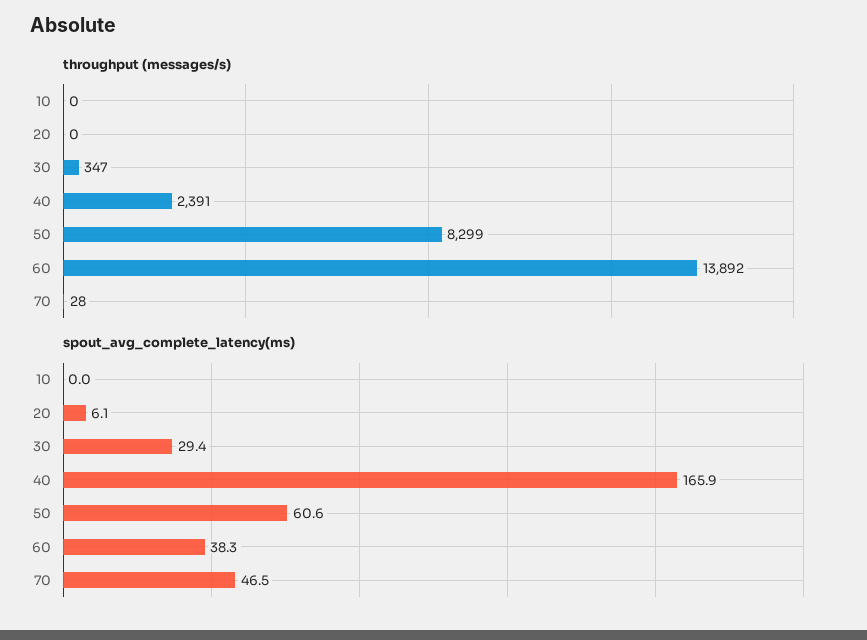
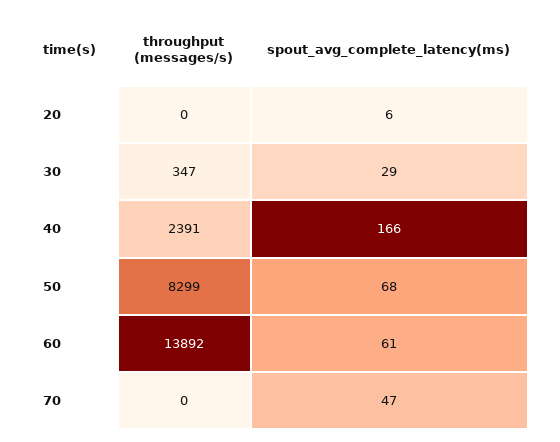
throughput (messages/s), 10: 0 -> none
throughput (messages/s), 70: 28 -> 0
spout_avg_complete_latency(ms), 10: 0 -> none
spout_avg_complete_latency(ms), 50: 60.6 -> 68
spout_avg_complete_latency(ms), 60: 38.3 -> 61

